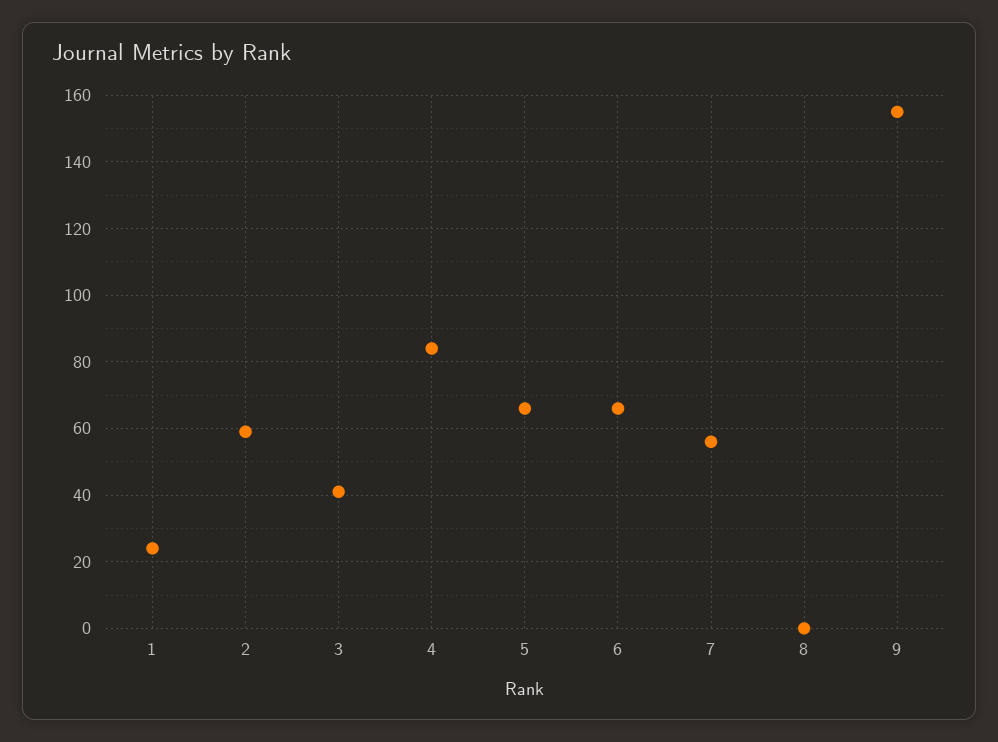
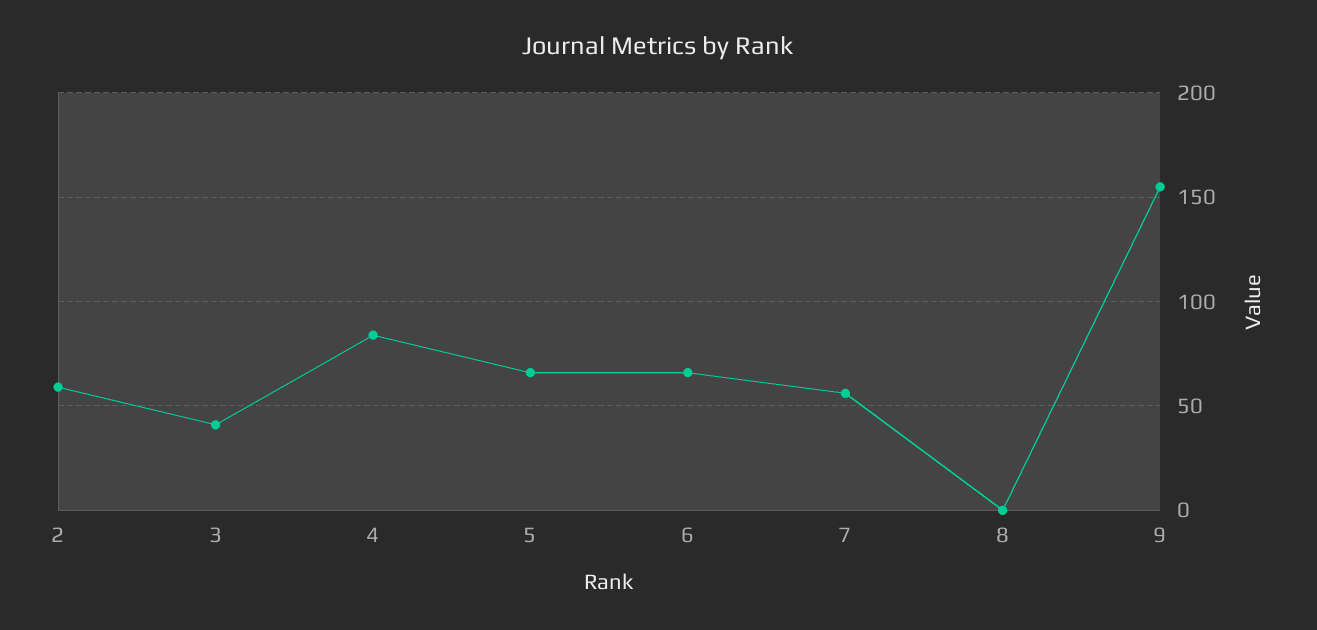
1: 25 -> none

